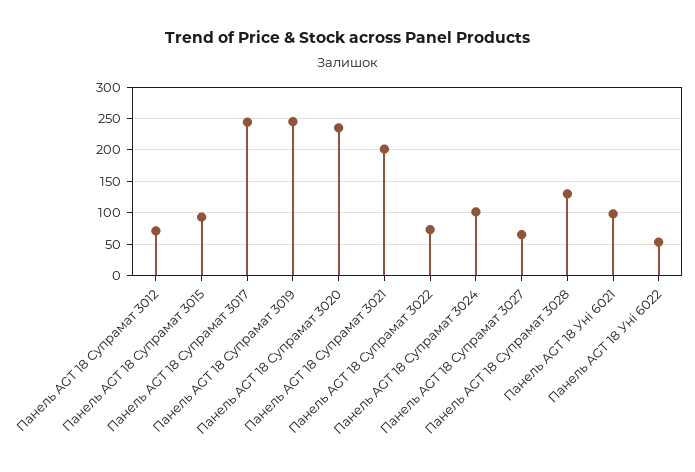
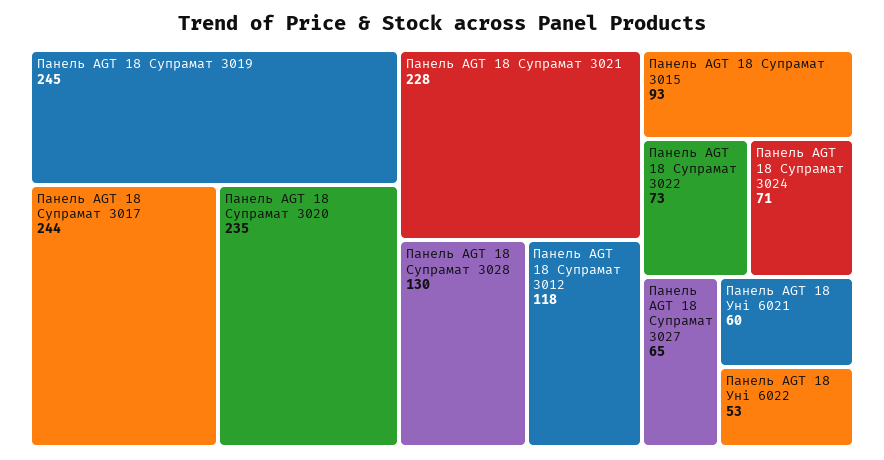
Панель AGT 18 Супрамат 3012: 70 -> 118
Панель AGT 18 Супрамат 3021: 200 -> 228
Панель AGT 18 Супрамат 3024: 100 -> 71
Панель AGT 18 Уні 6021: 100 -> 60

